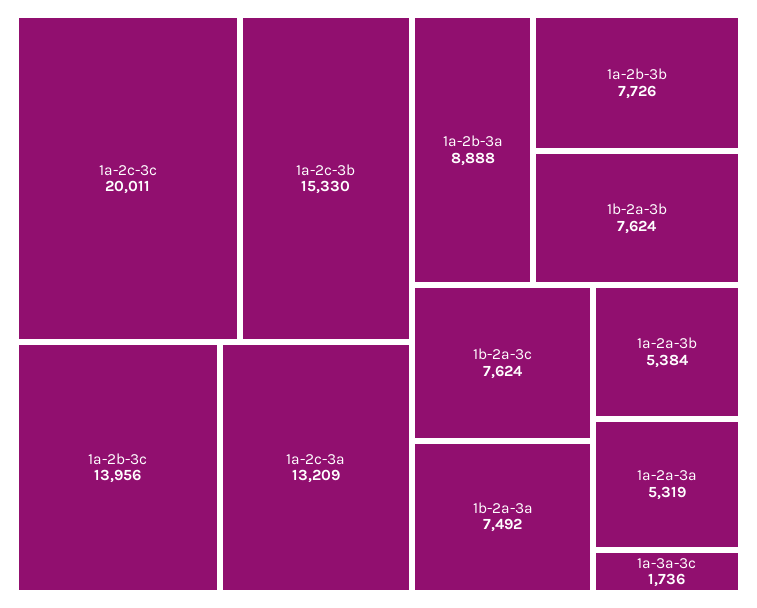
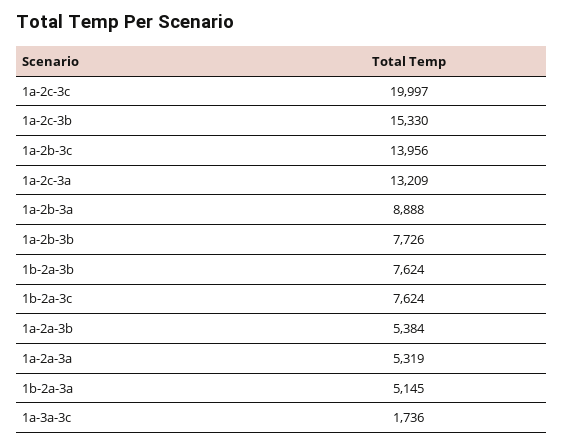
1a-2c-3c: 20011 -> 19997
1b-2a-3a: 7492 -> 5145

